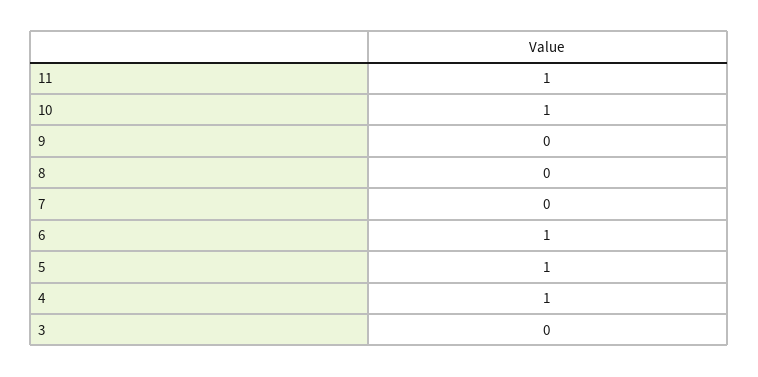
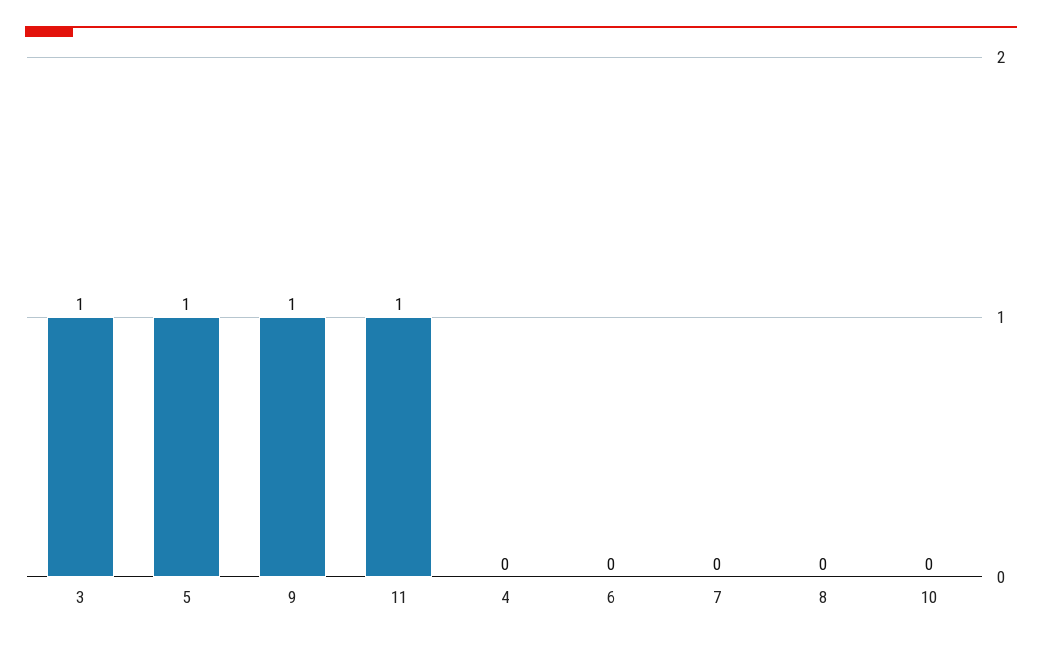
10: 1 -> 0
9: 0 -> 1
6: 1 -> 0
4: 1 -> 0
3: 0 -> 1

